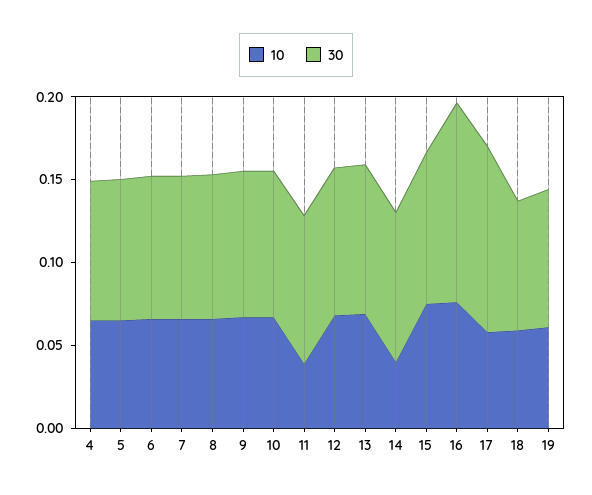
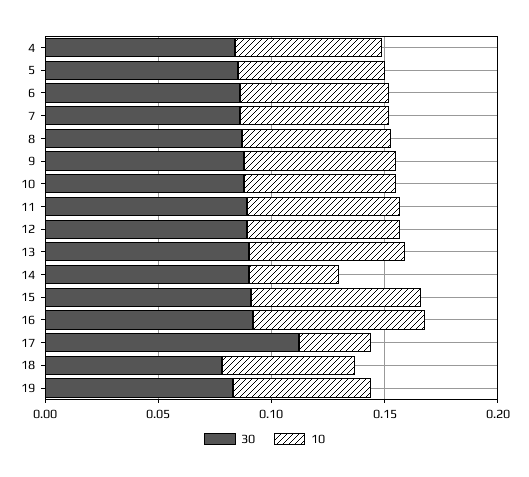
10, 11: 0.04 -> 0.07
30, 16: 0.12 -> 0.09
10, 17: 0.06 -> 0.03

